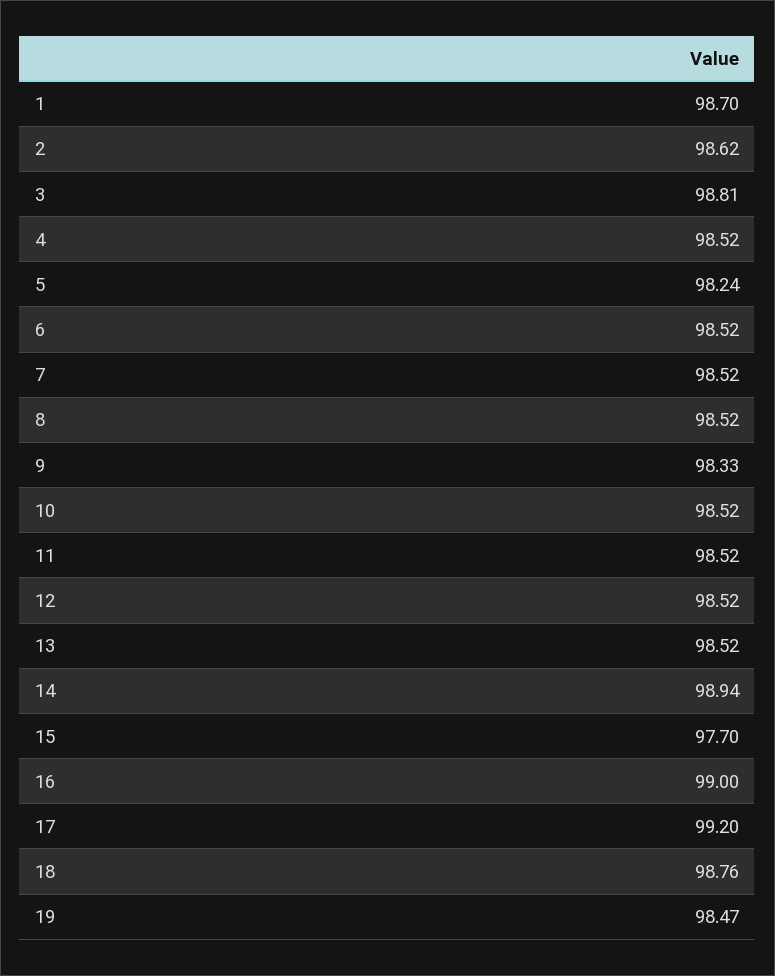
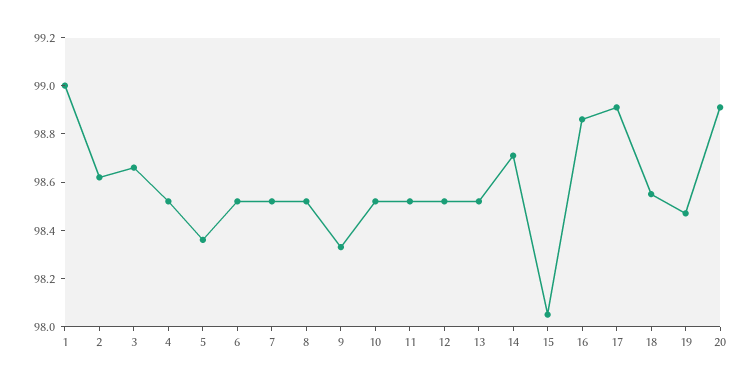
1: 98.7 -> 99
3: 98.81 -> 98.65
5: 98.24 -> 98.35
14: 98.94 -> 98.7
15: 97.7 -> 98.05
16: 99 -> 98.85
17: 99.2 -> 98.9
18: 98.76 -> 98.55
20: none -> 98.9

